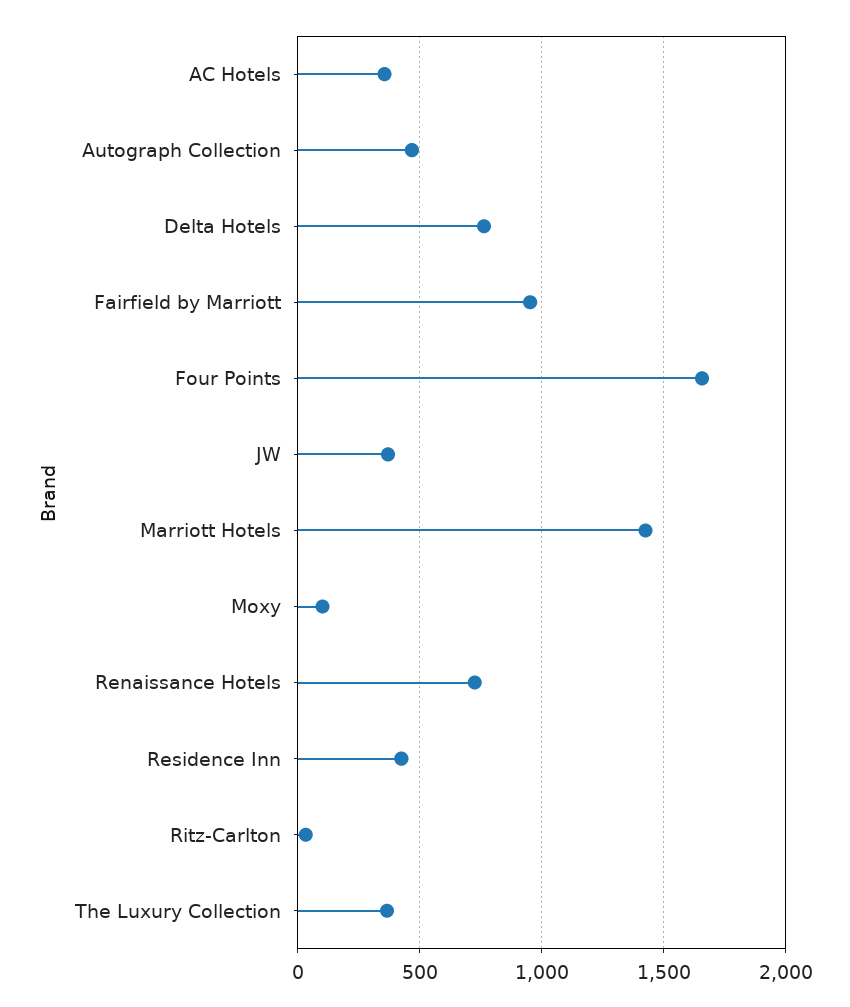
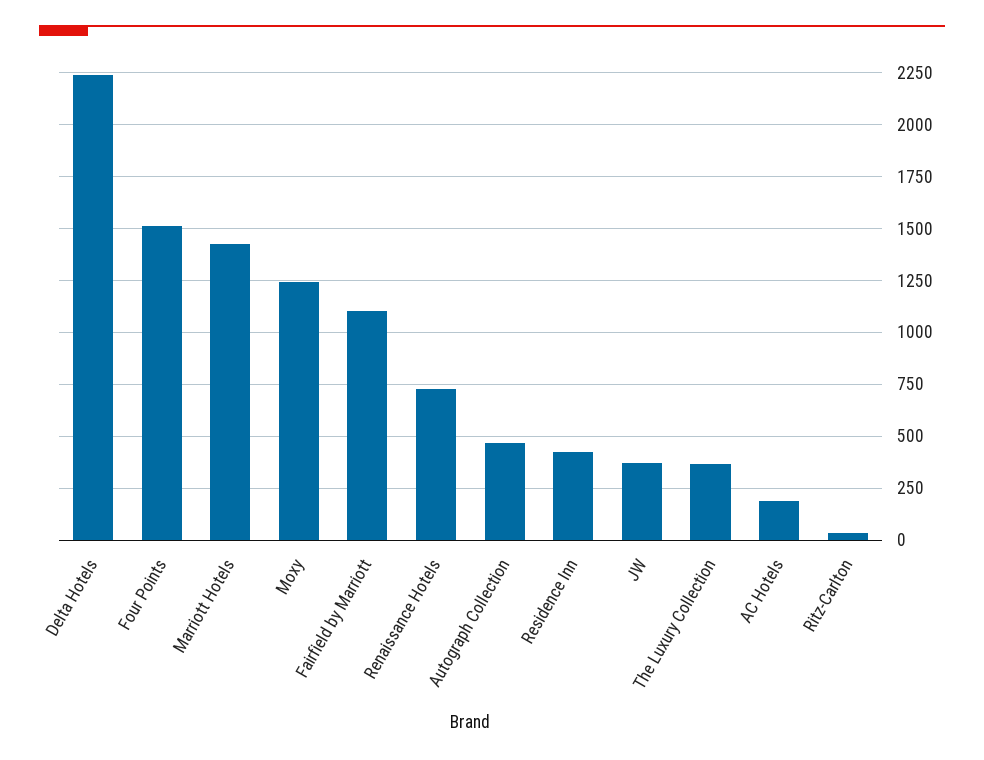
AC Hotels: 350 -> 200
Delta Hotels: 750 -> 2250
Fairfield by Marriott: 950 -> 1100
Four Points: 1650 -> 1500
Moxy: 100 -> 1250

